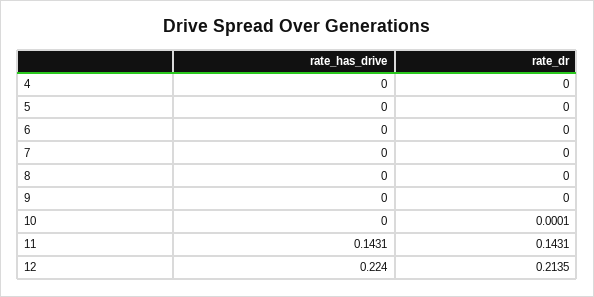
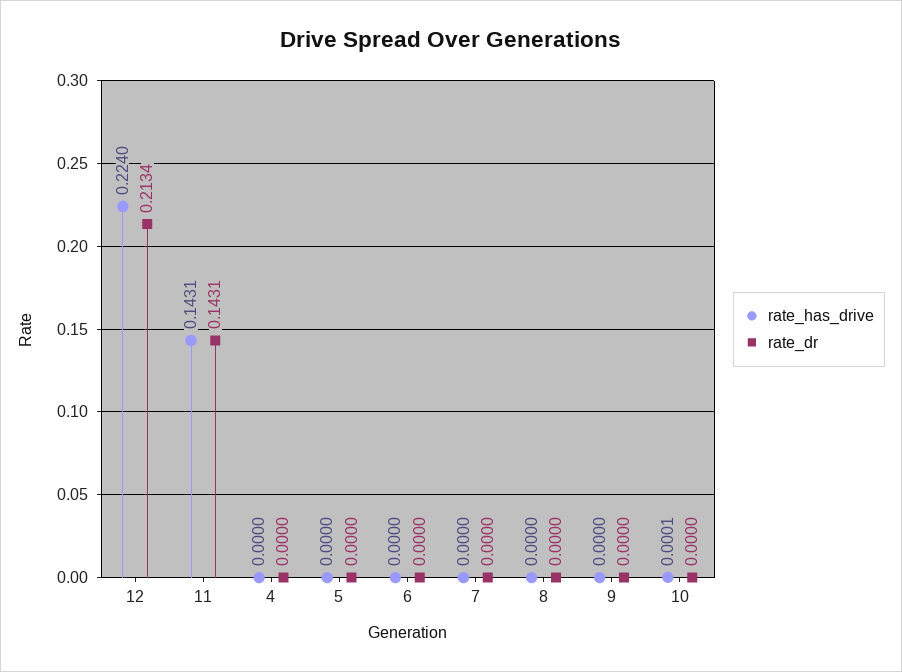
rate_has_drive, 10: 0 -> 0.0001
rate_dr, 10: 0.0001 -> 0
rate_dr, 12: 0.2135 -> 0.2134

